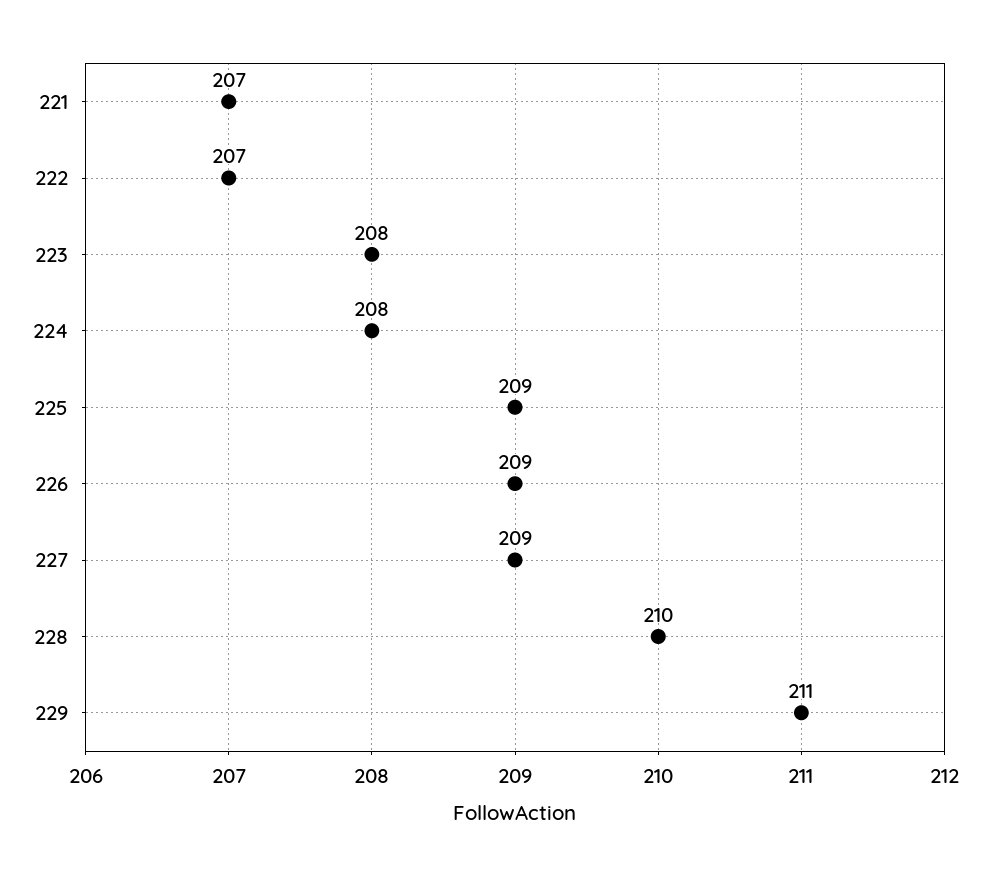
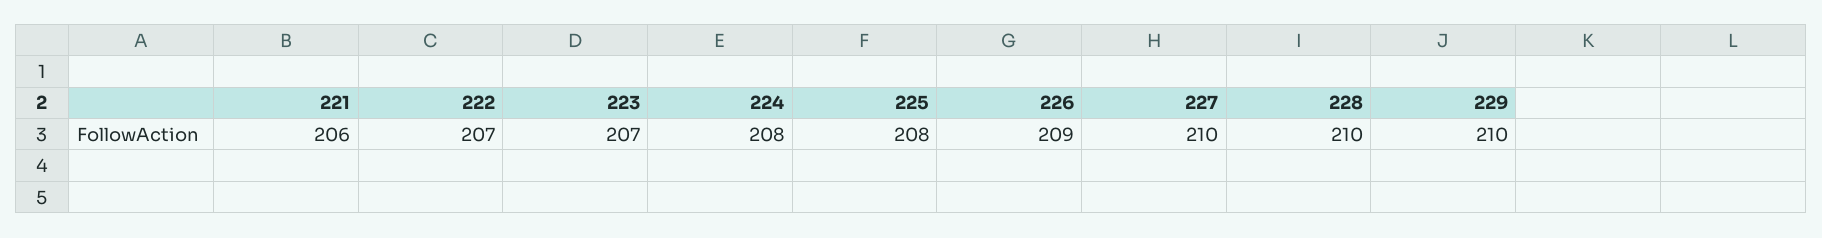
221: 207 -> 206
223: 208 -> 207
225: 209 -> 208
227: 209 -> 210
229: 211 -> 210

